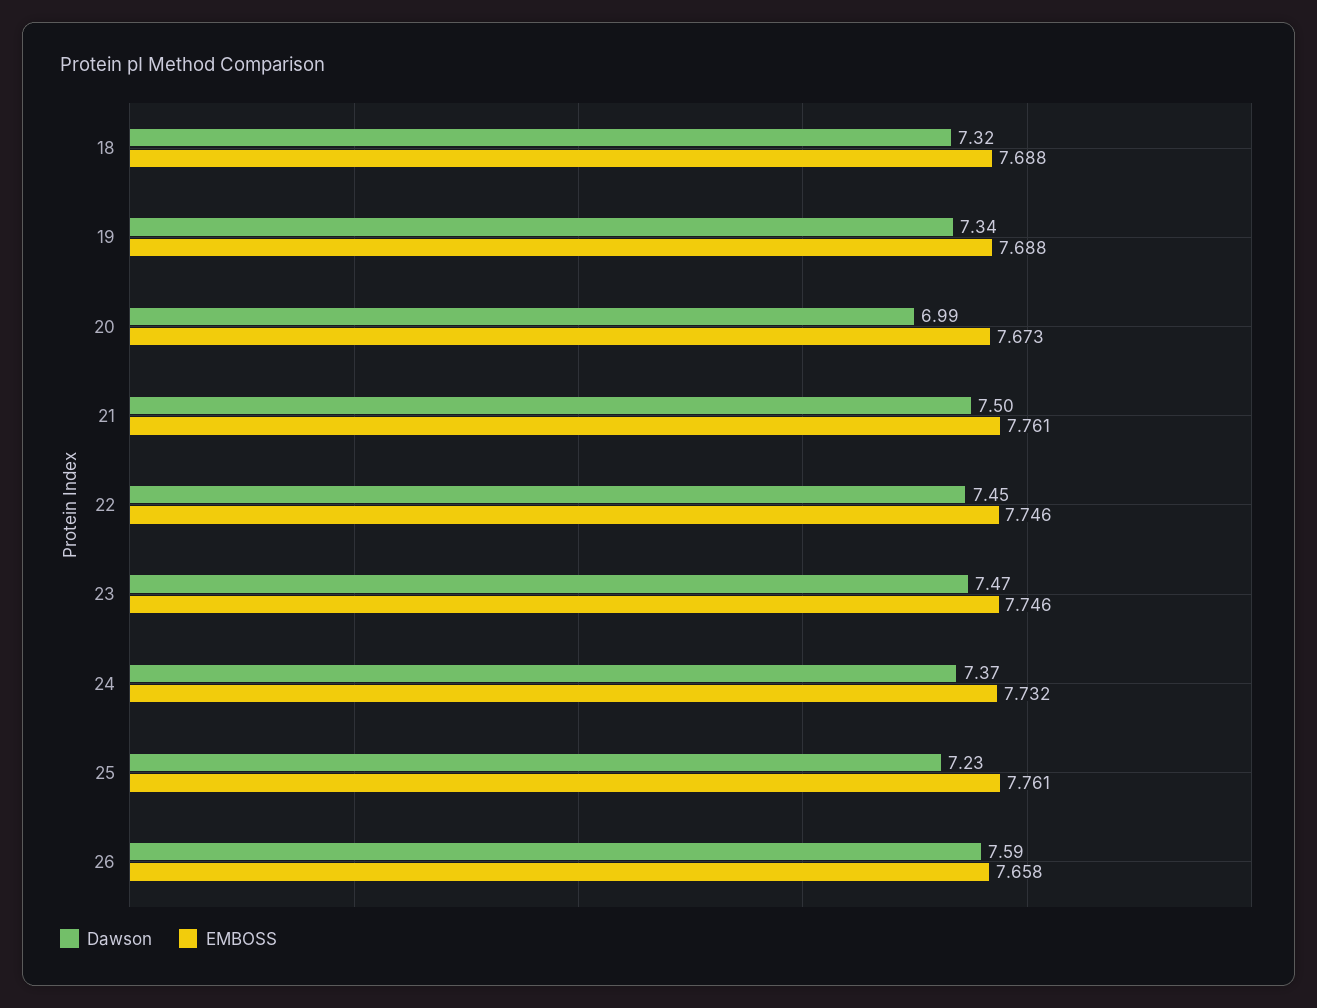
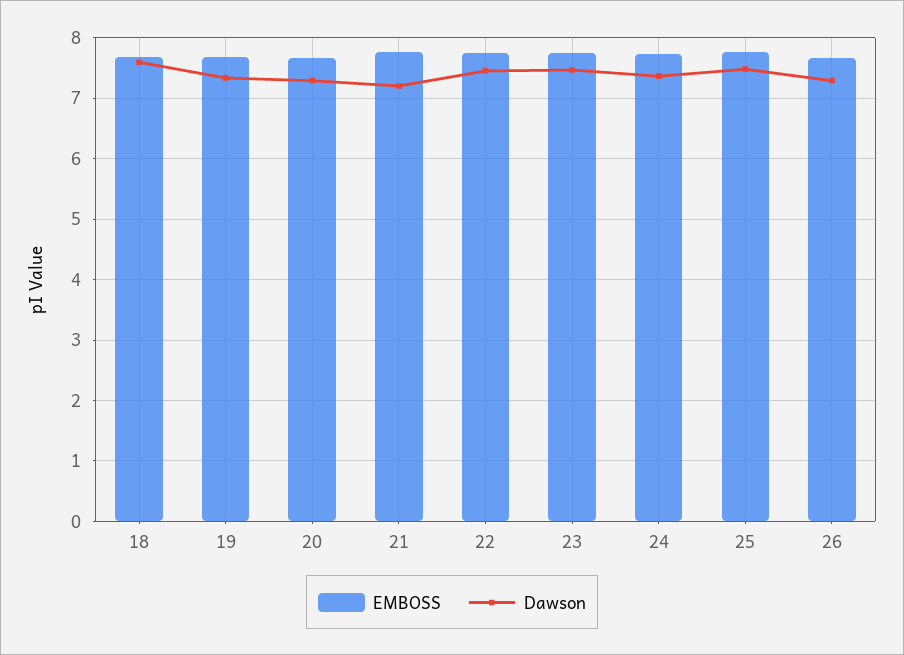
Dawson, 18: 7.32 -> 7.6
Dawson, 20: 6.99 -> 7.3
Dawson, 21: 7.5 -> 7.2
Dawson, 25: 7.23 -> 7.5
Dawson, 26: 7.59 -> 7.3

